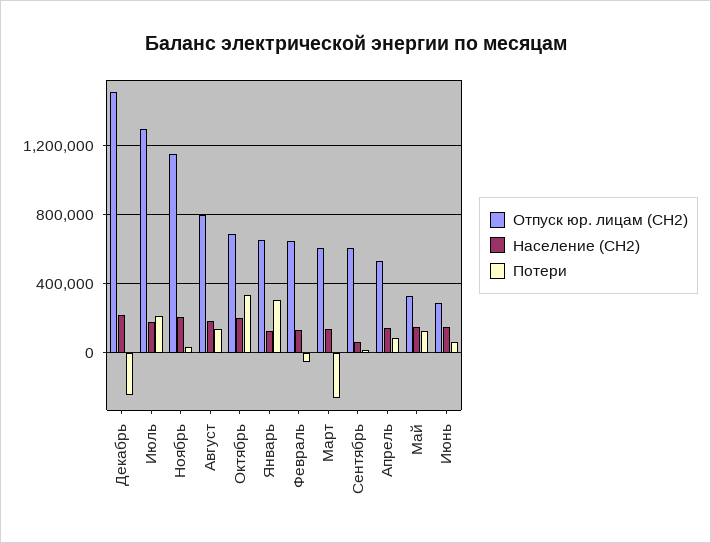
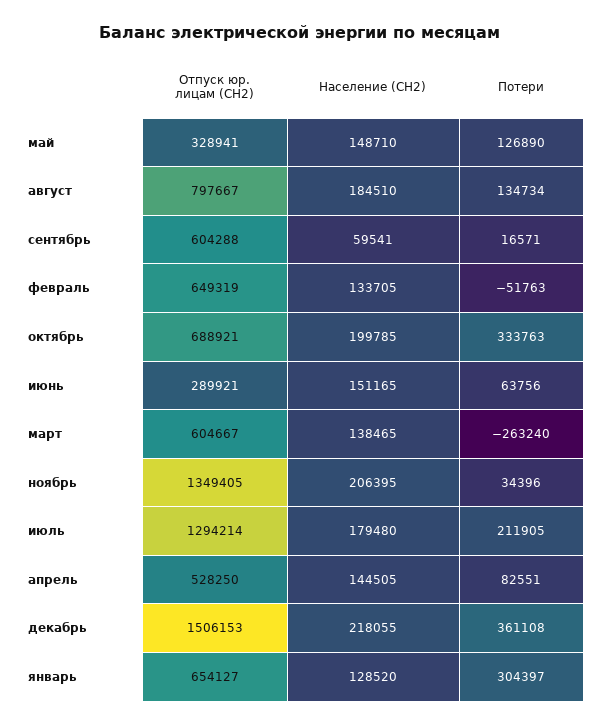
Потери, Декабрь: -250000 -> 361108
Отпуск юр. лицам (СН2), Ноябрь: 1150000 -> 1349405

